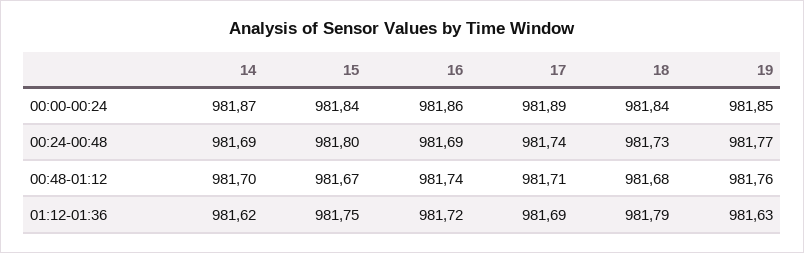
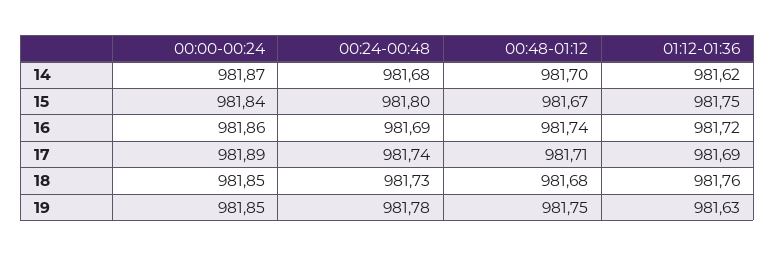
18, 00:00-00:24: 981.84 -> 981.85
14, 00:24-00:48: 981.69 -> 981.68
19, 00:24-00:48: 981.77 -> 981.78
19, 00:48-01:12: 981.76 -> 981.75
18, 01:12-01:36: 981.79 -> 981.76

